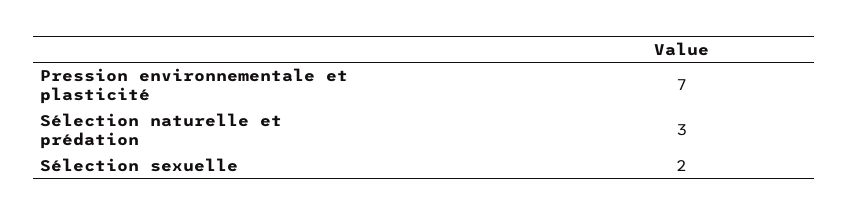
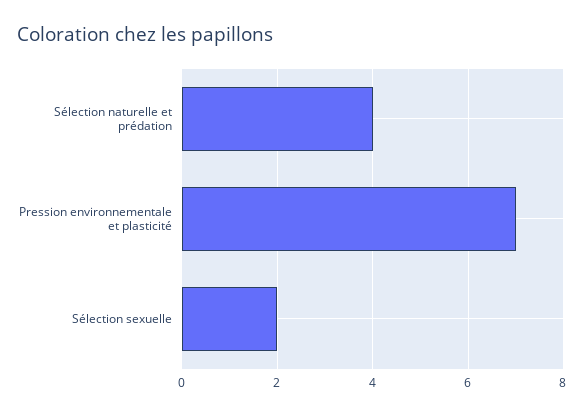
Sélection naturelle et prédation: 3 -> 4

